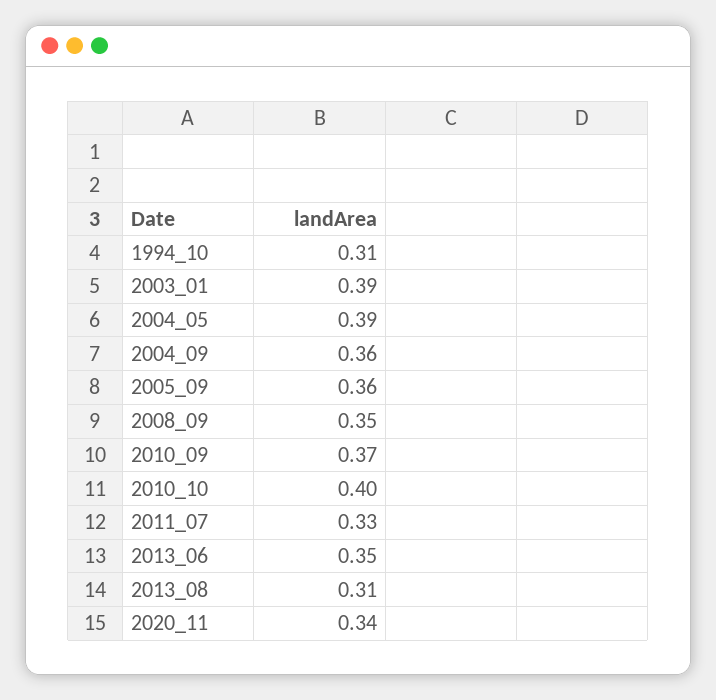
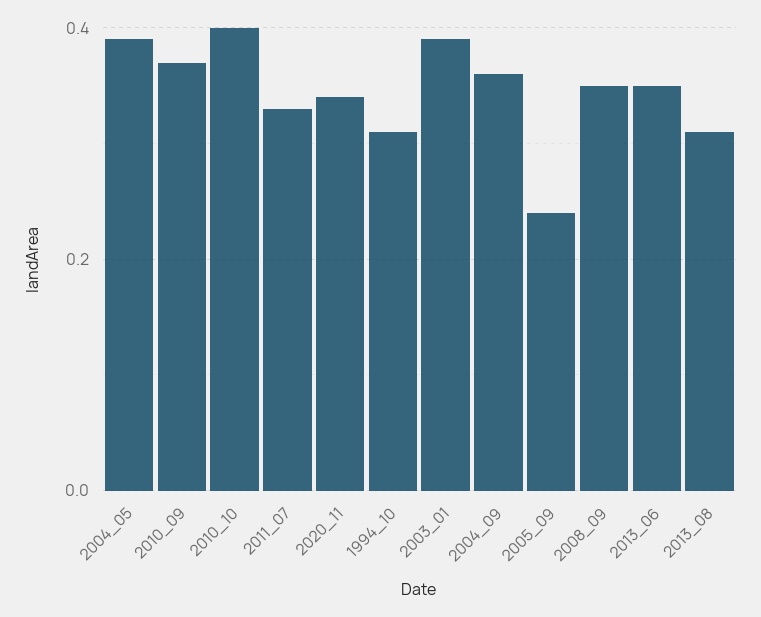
2005_09: 0.36 -> 0.25

